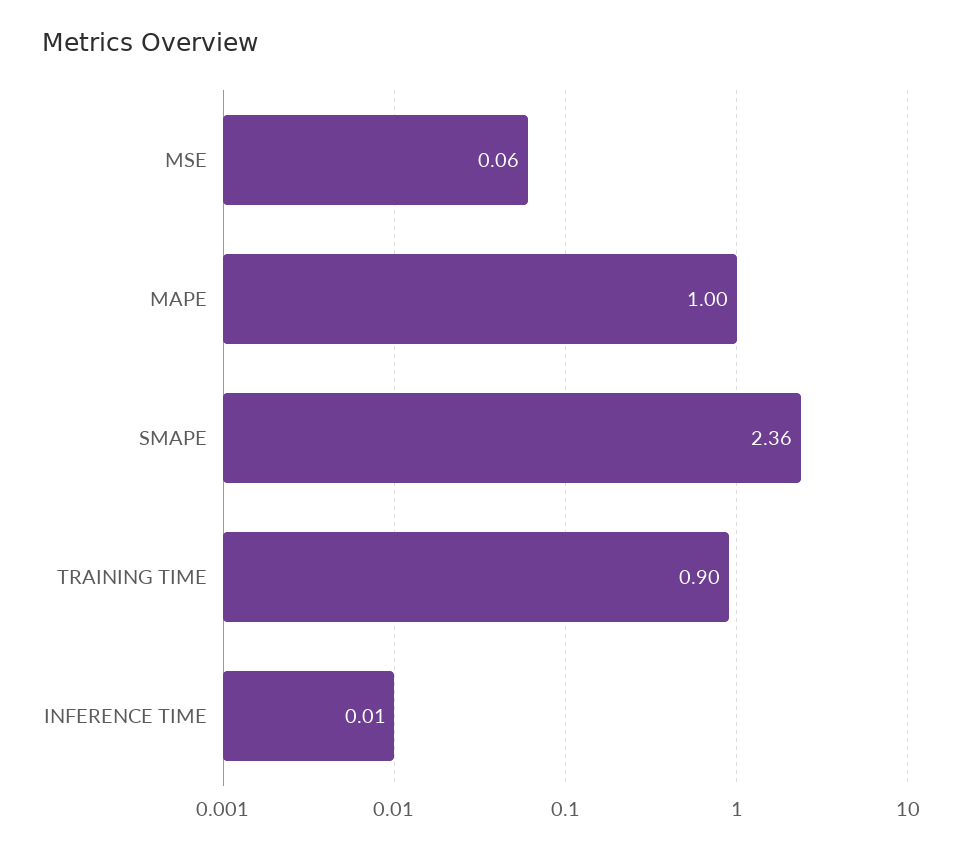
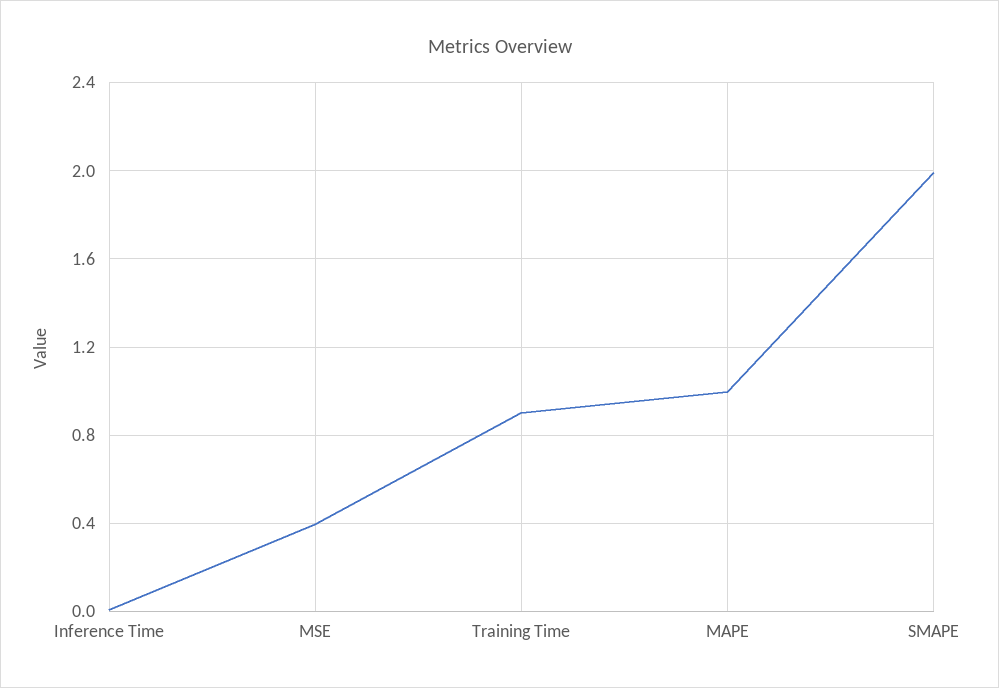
MSE: 0.06 -> 0.4
SMAPE: 2.36 -> 2

